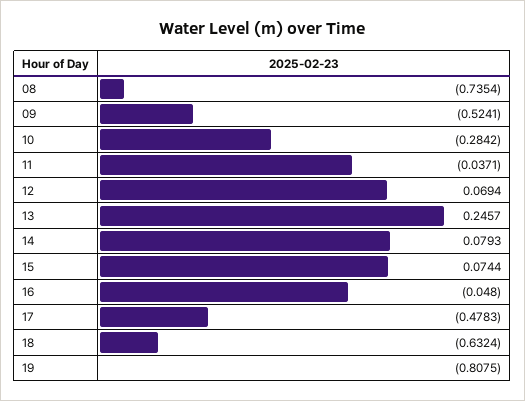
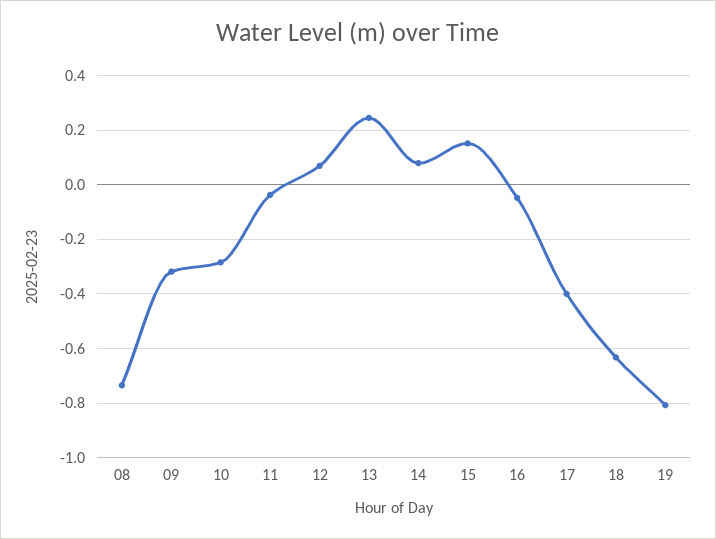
09: -0.5241 -> -0.325
15: 0.0744 -> 0.15
17: -0.4783 -> -0.4

